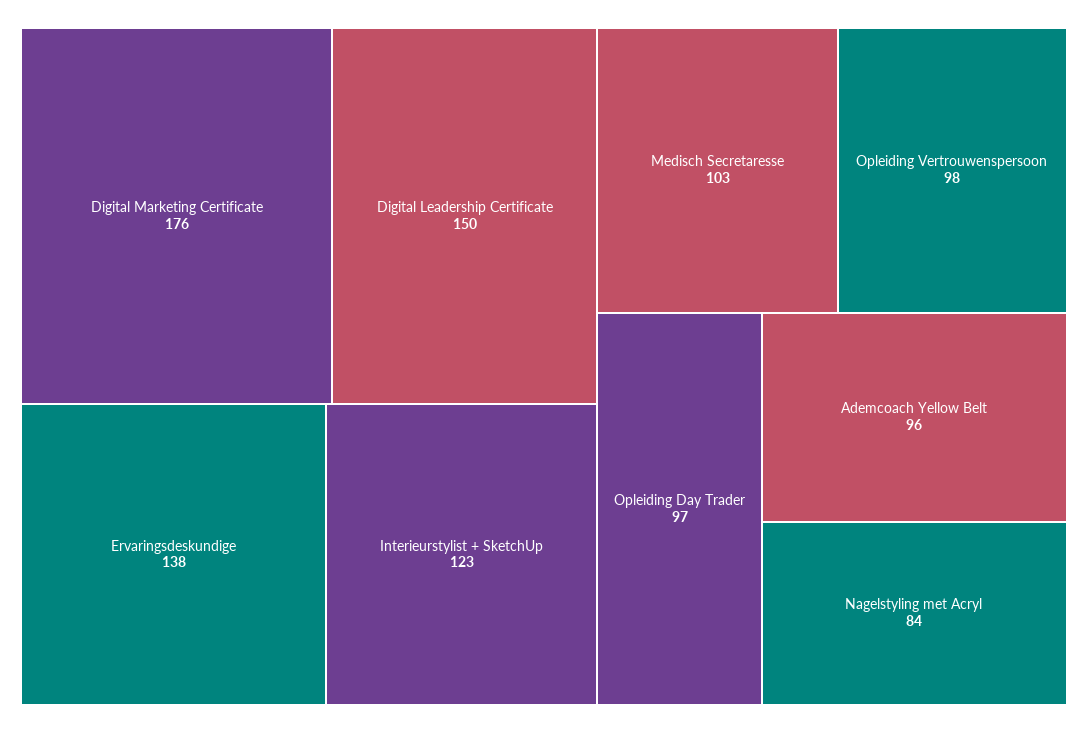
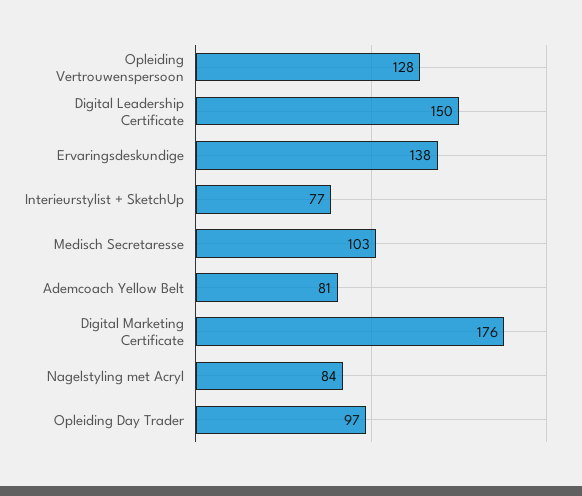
Interieurstylist + SketchUp: 123 -> 77
Opleiding Vertrouwenspersoon: 98 -> 128
Ademcoach Yellow Belt: 96 -> 81

